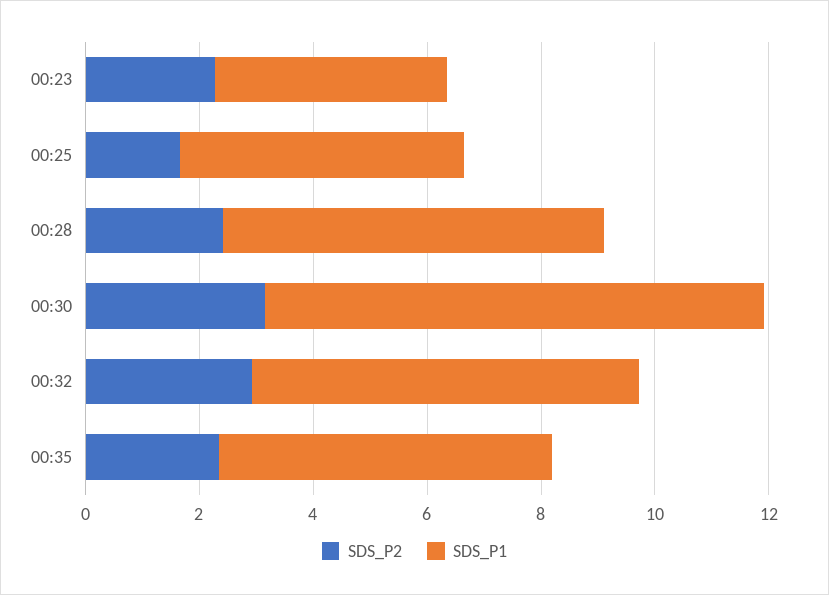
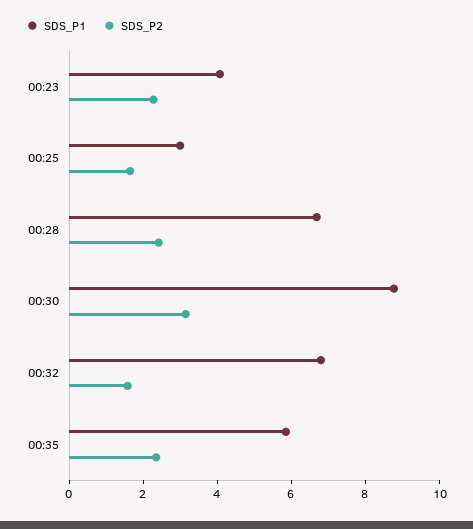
SDS_P1, 00:25: 5 -> 3
SDS_P2, 00:32: 3 -> 1.5

